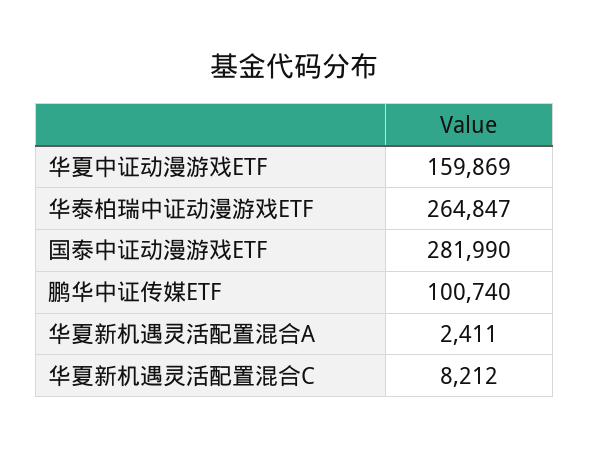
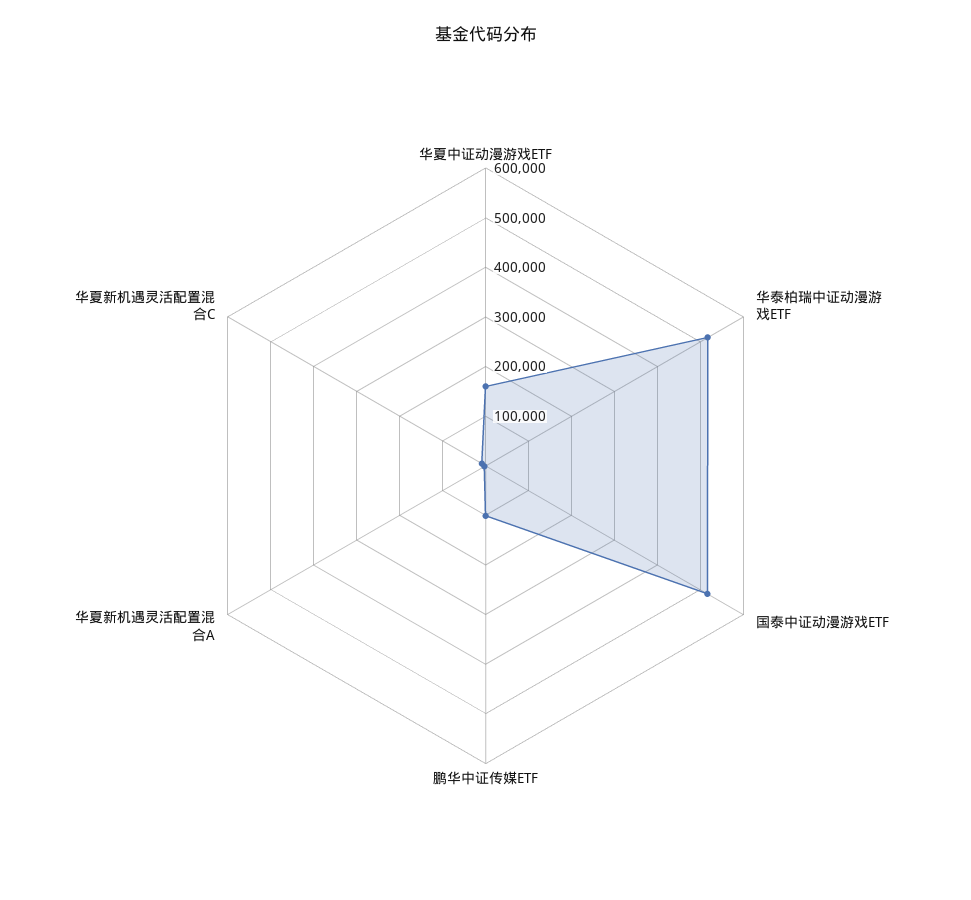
华泰柏瑞中证动漫游戏ETF: 264847 -> 520000
国泰中证动漫游戏ETF: 281990 -> 520000

